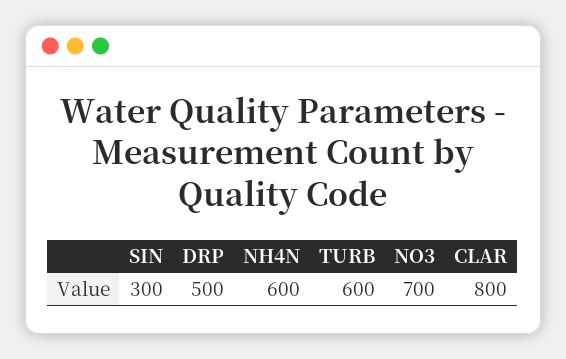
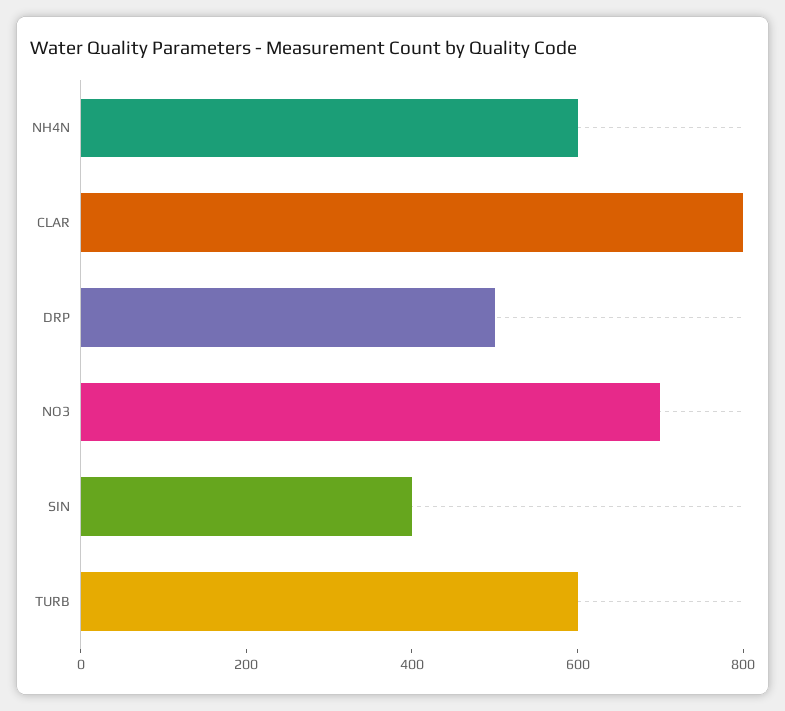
SIN: 300 -> 400

